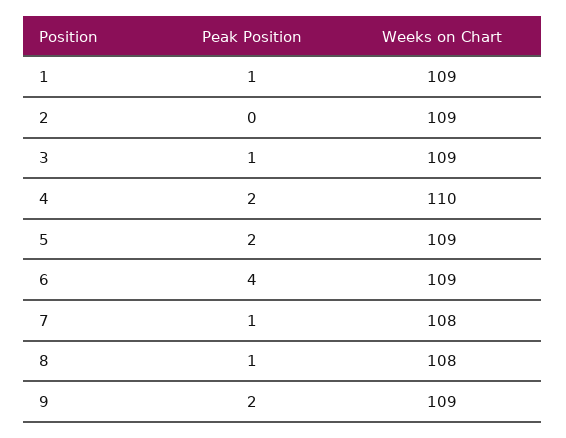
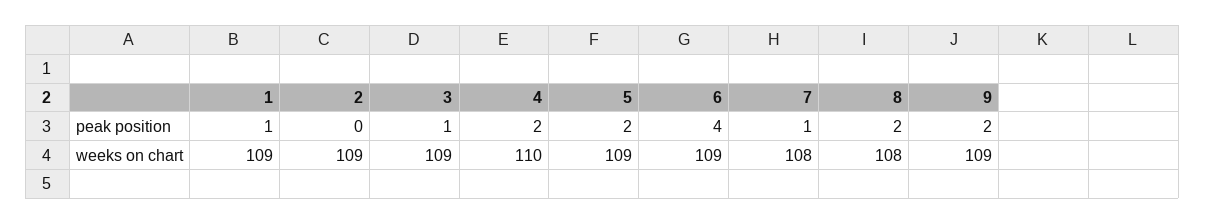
Peak Position, 8: 1 -> 2

